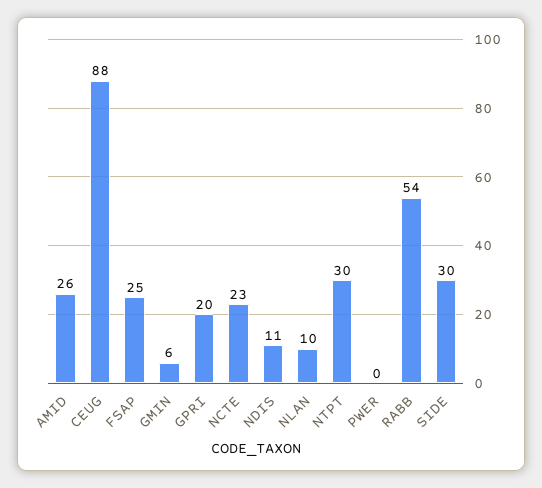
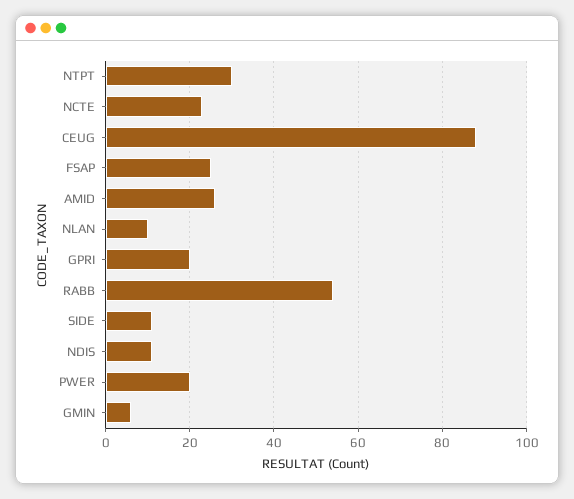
PWER: 0 -> 20
SIDE: 30 -> 10

